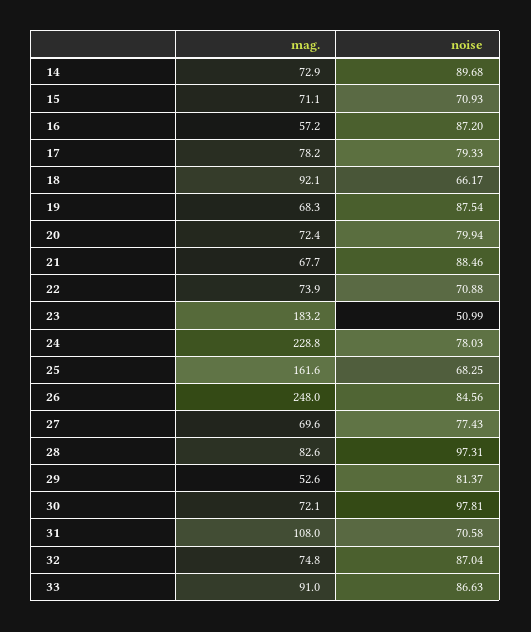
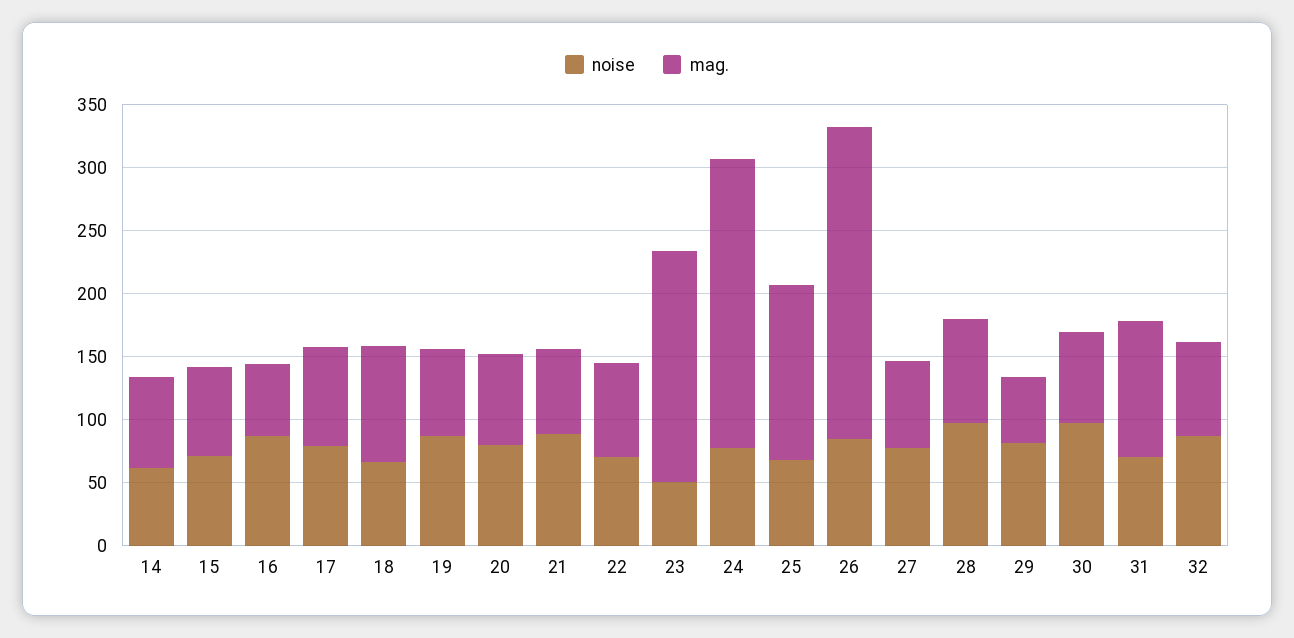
noise, 14: 89.68 -> 60
mag., 25: 161.6 -> 140
mag., 33: 91 -> none
noise, 33: 86.63 -> none

